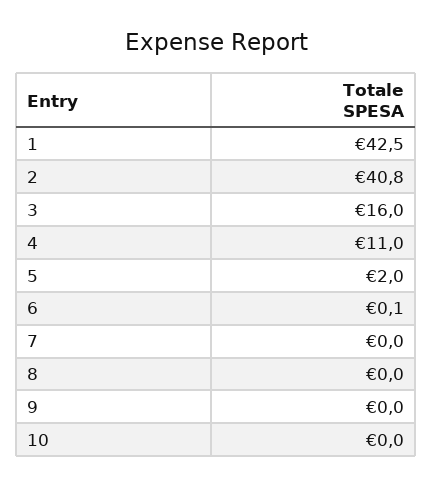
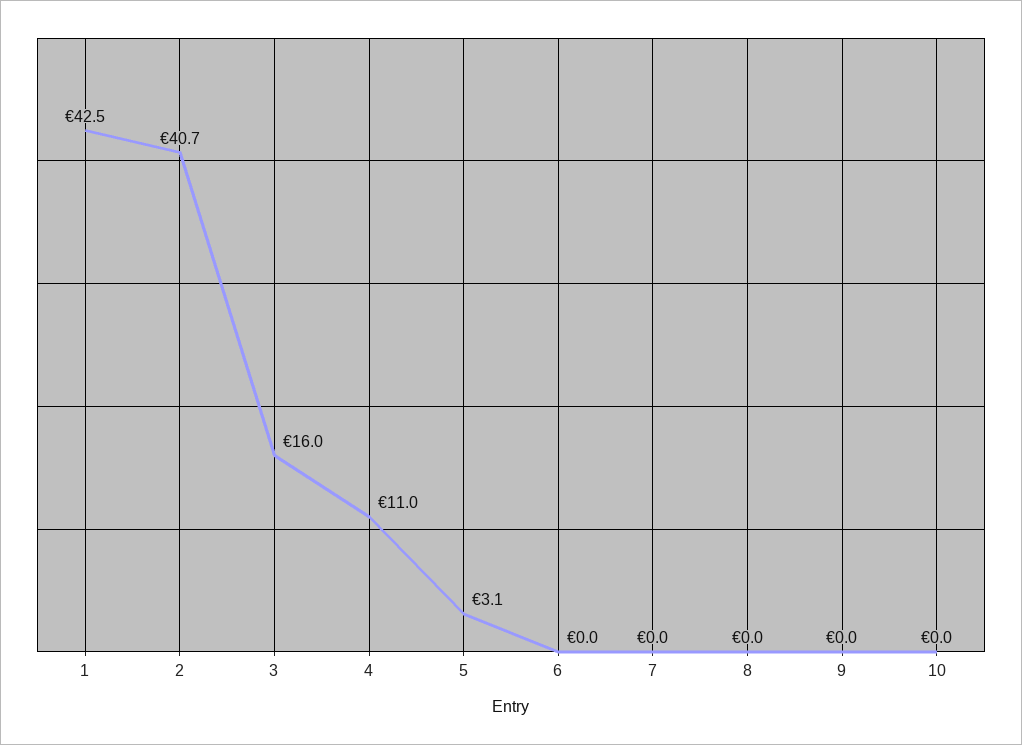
2: 40.8 -> 40.7
5: 2 -> 3.1
6: 0.1 -> 0

